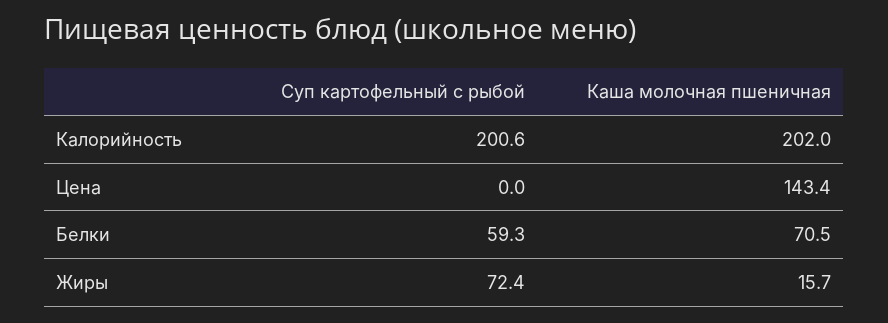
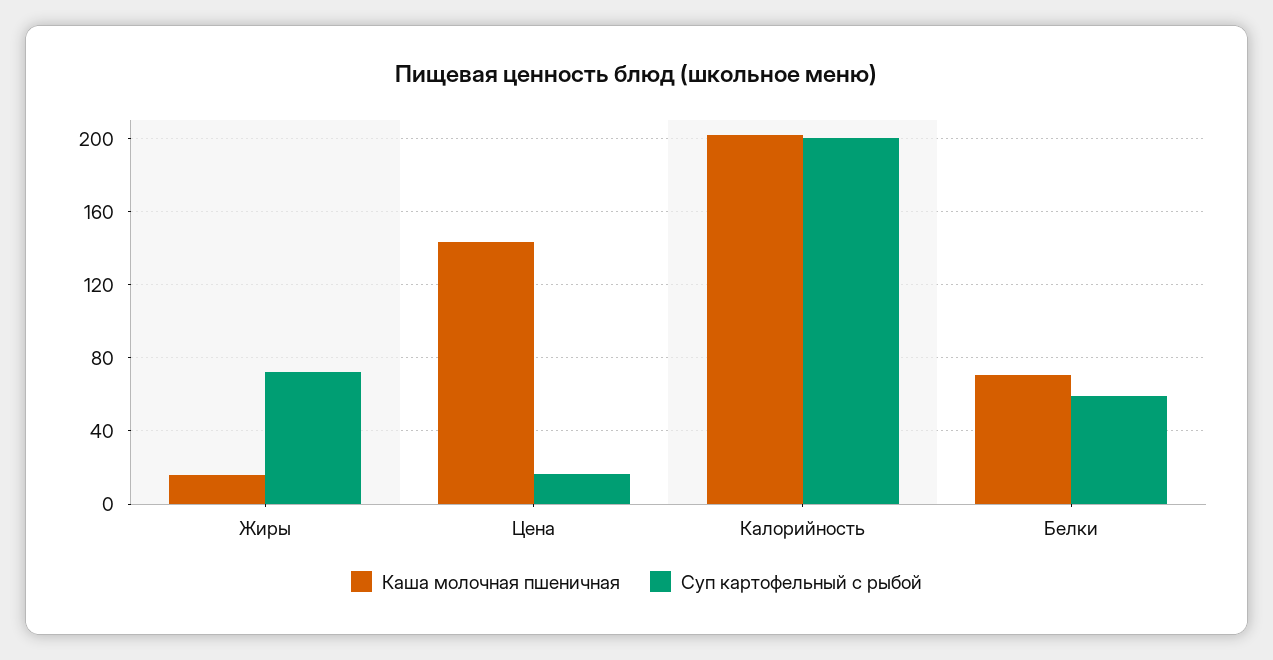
Суп картофельный с рыбой, Цена: 0 -> 15

